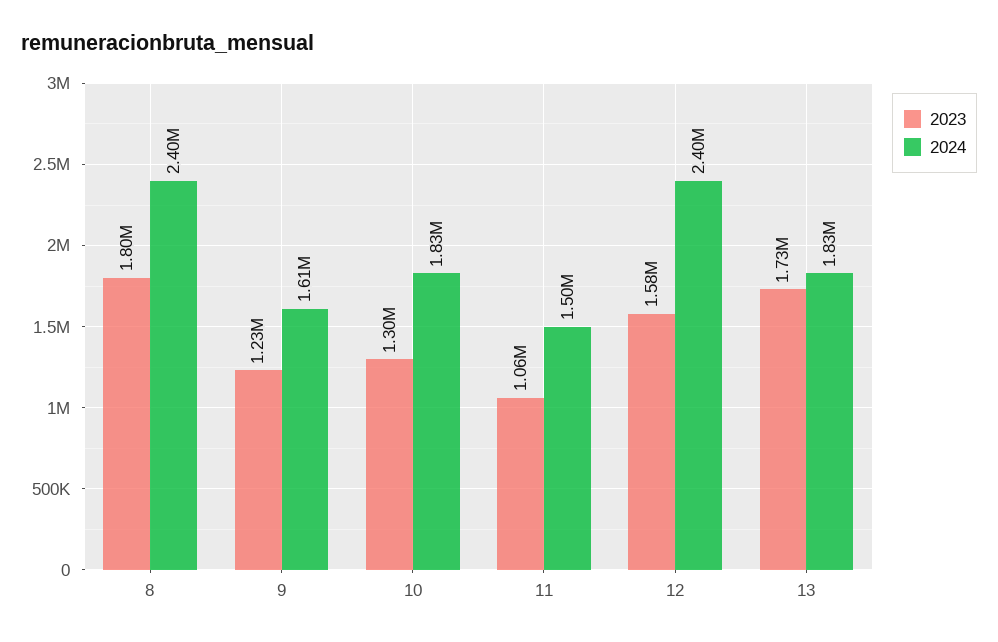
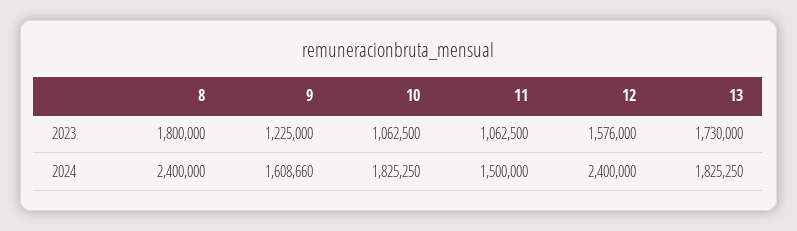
2023, 10: 1300000 -> 1062500

